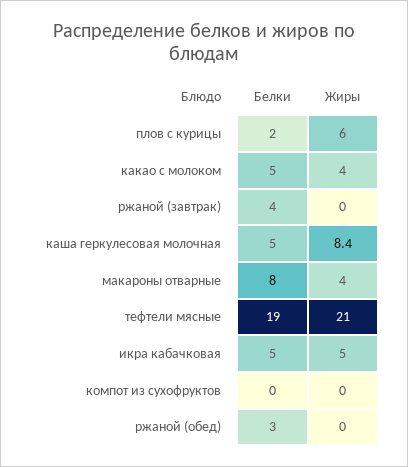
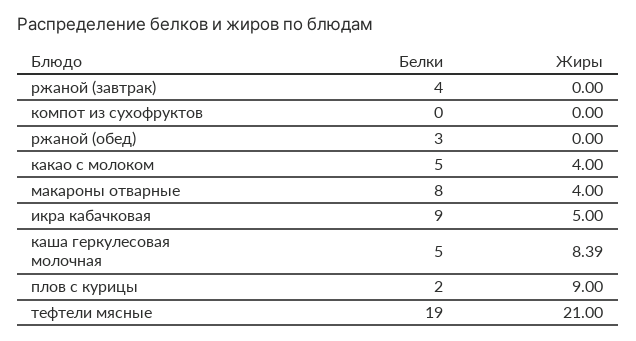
Жиры, плов с курицы: 6 -> 9
Белки, икра кабачковая: 5 -> 9

